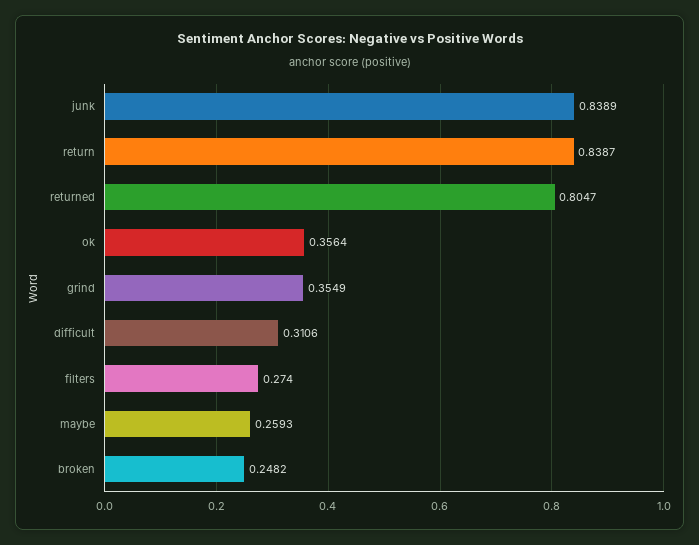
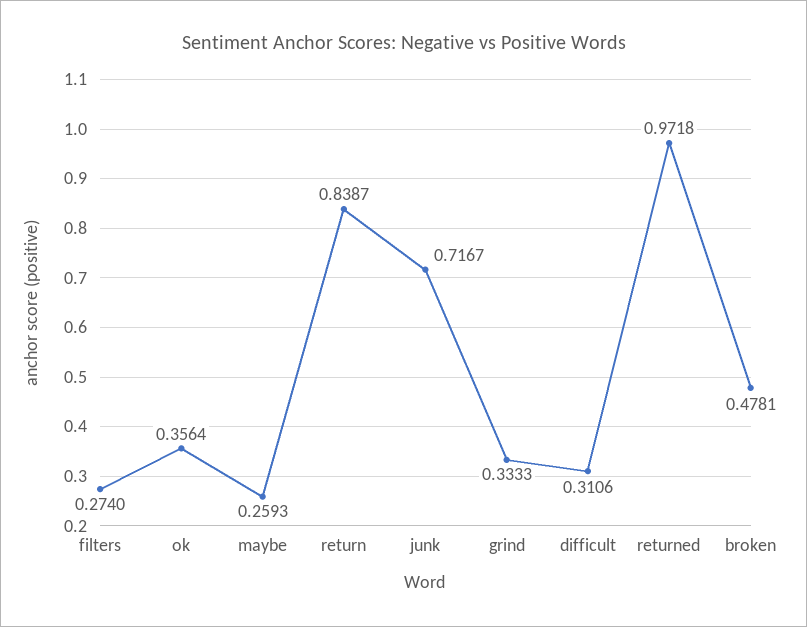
junk: 0.8389 -> 0.7167
returned: 0.8047 -> 0.9718
grind: 0.3549 -> 0.3333
broken: 0.2482 -> 0.4781

